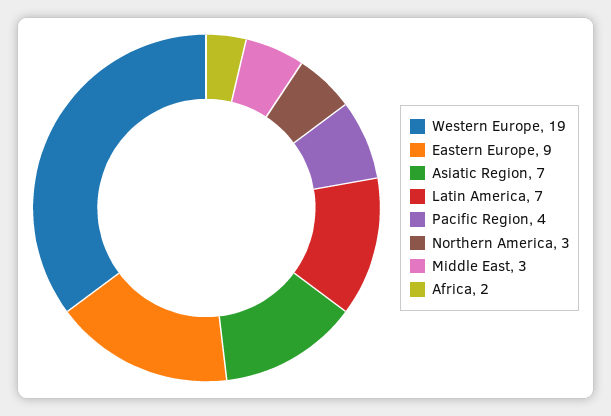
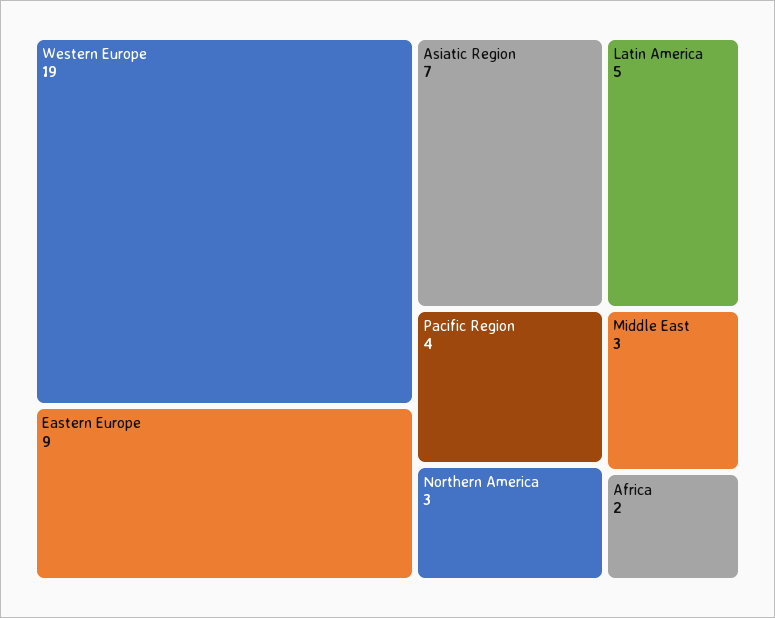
Latin America: 7 -> 5

